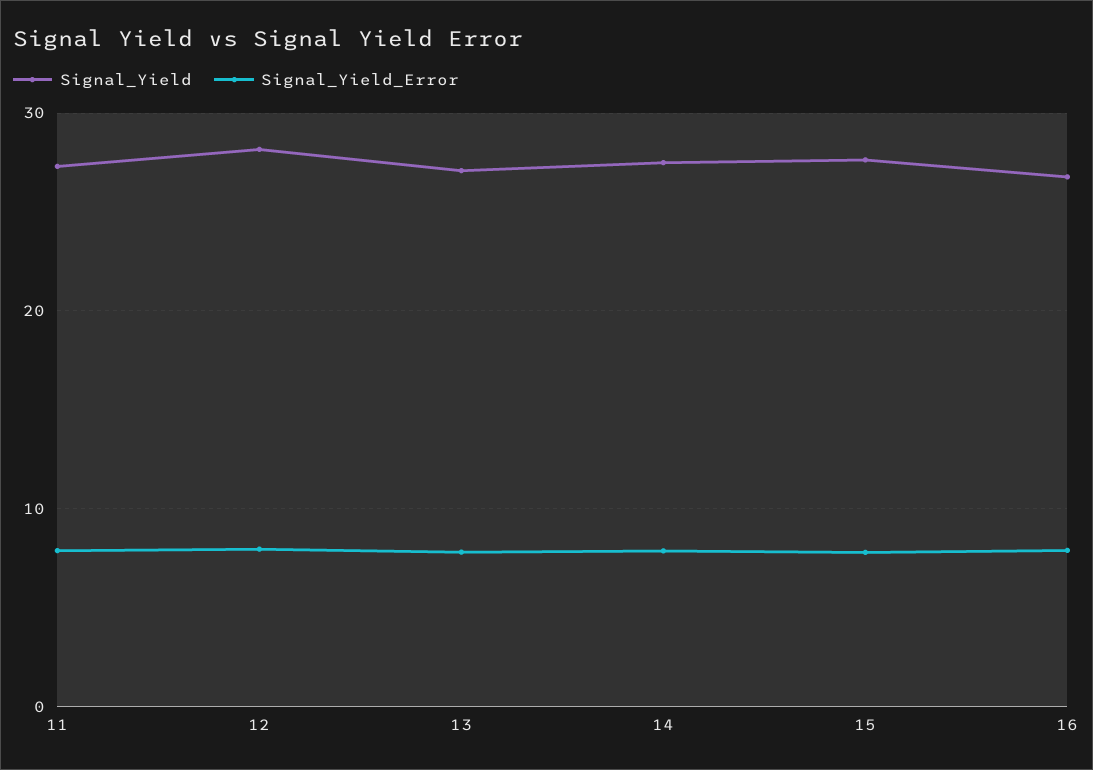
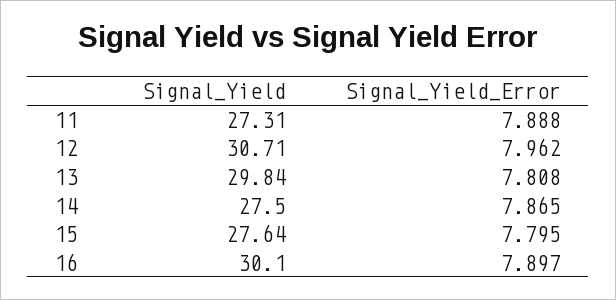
Signal_Yield, 12: 28 -> 30.71
Signal_Yield, 13: 27 -> 29.84
Signal_Yield, 16: 27 -> 30.1

